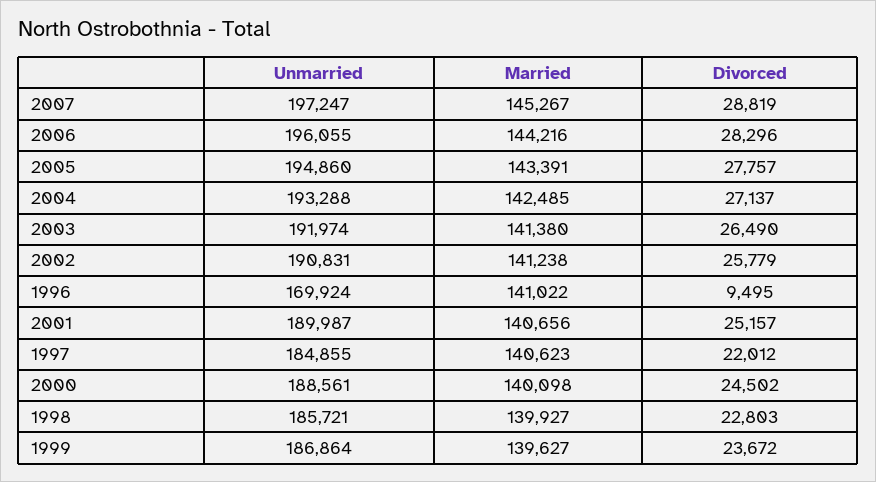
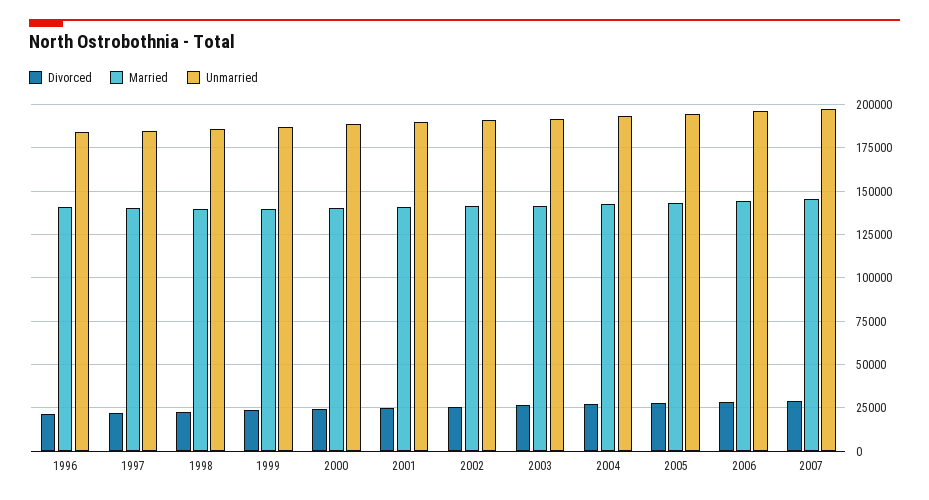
Unmarried, 1996: 169924 -> 185000
Divorced, 1996: 9495 -> 20000

